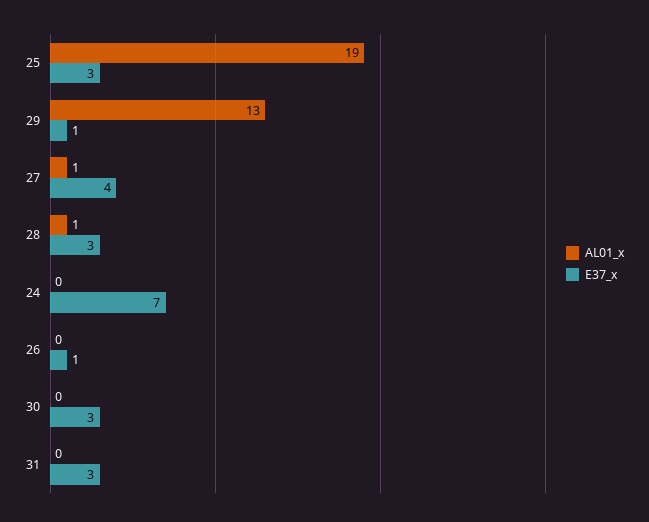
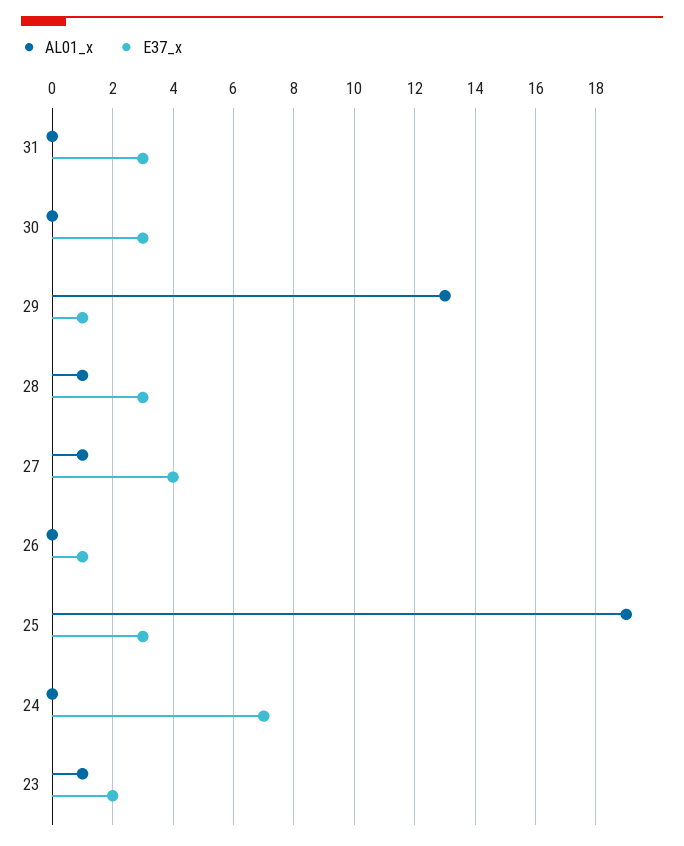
AL01_x, 23: none -> 1
E37_x, 23: none -> 2

